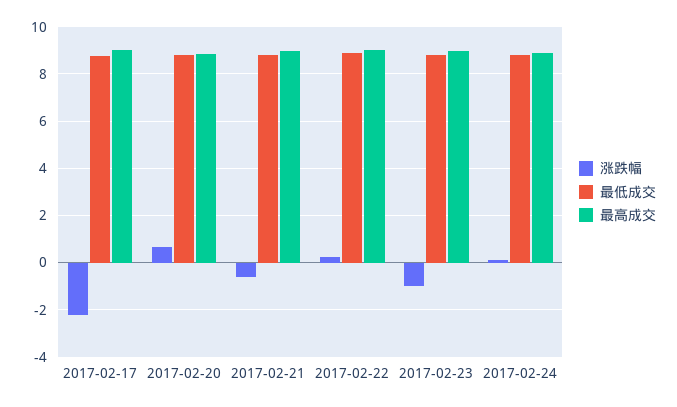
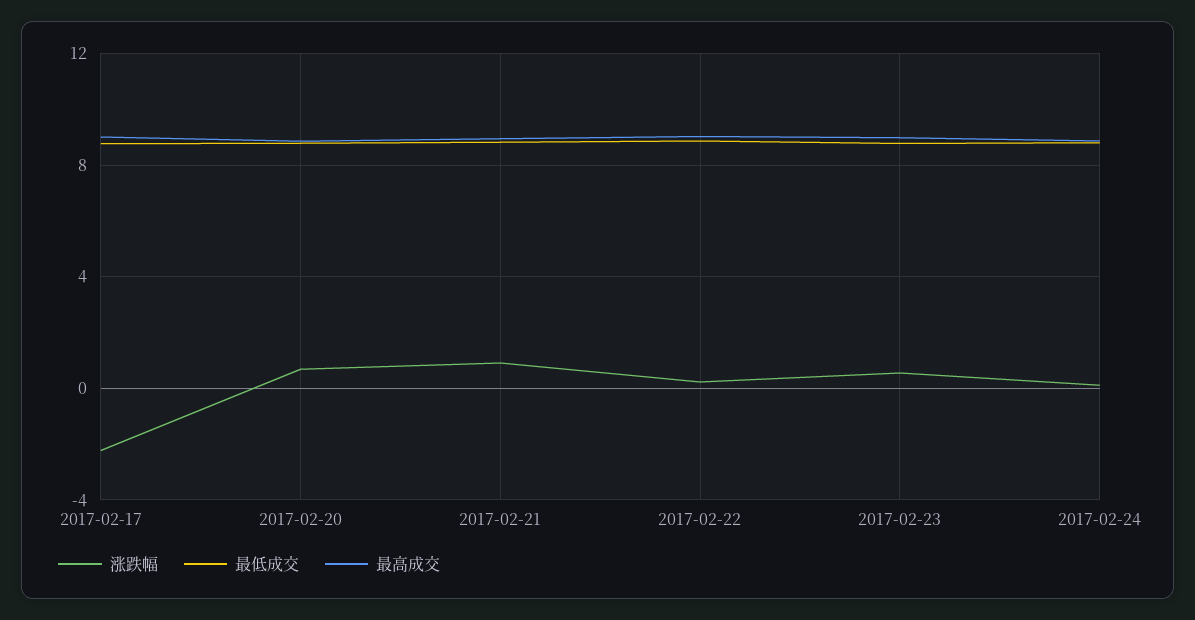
涨跌幅, 2017-02-21: -0.5 -> 1
涨跌幅, 2017-02-23: -1 -> 0.5

